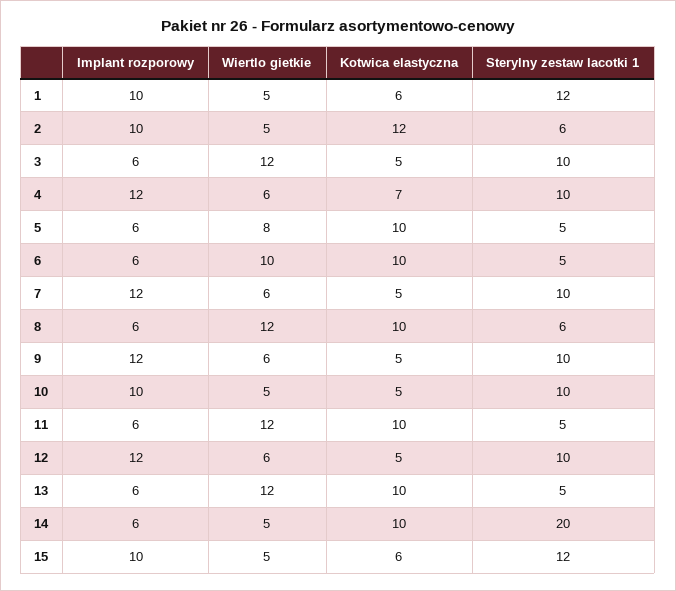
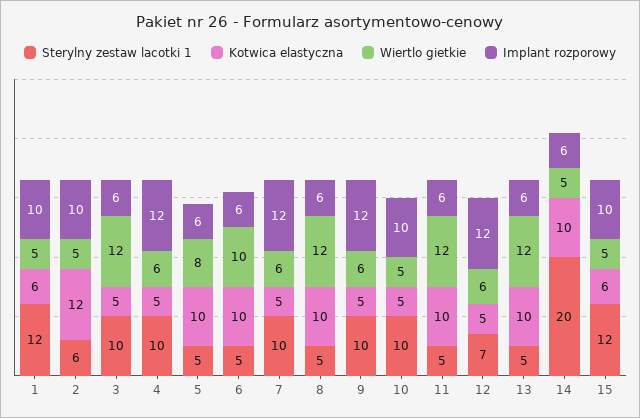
Kotwica elastyczna, 4: 7 -> 5
Sterylny zestaw lacotki 1, 8: 6 -> 5
Sterylny zestaw lacotki 1, 12: 10 -> 7

